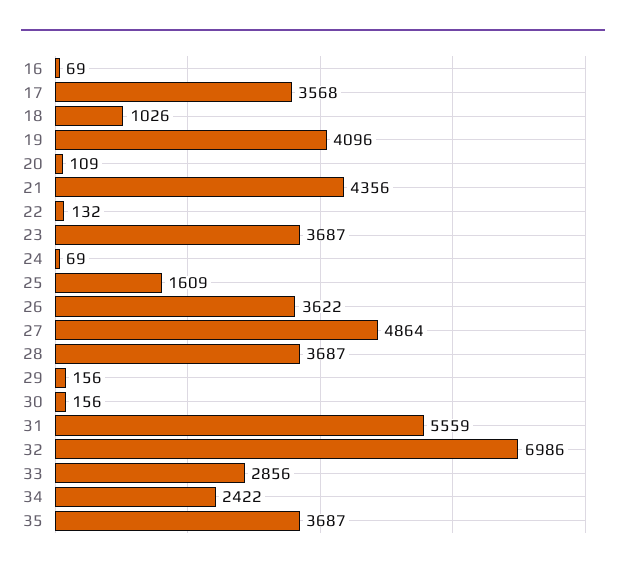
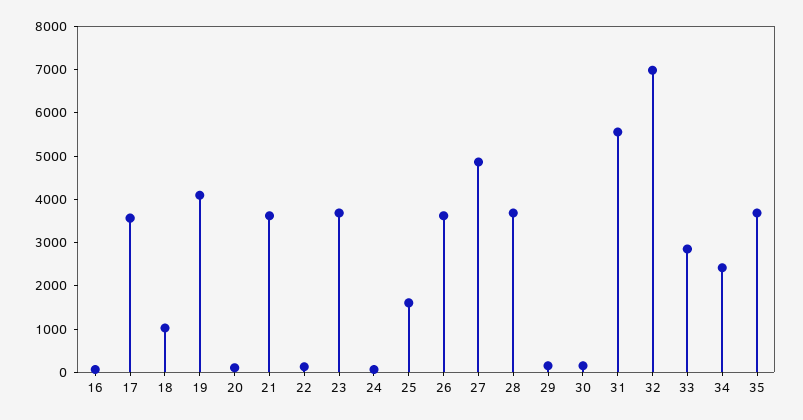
21: 4356 -> 3600

